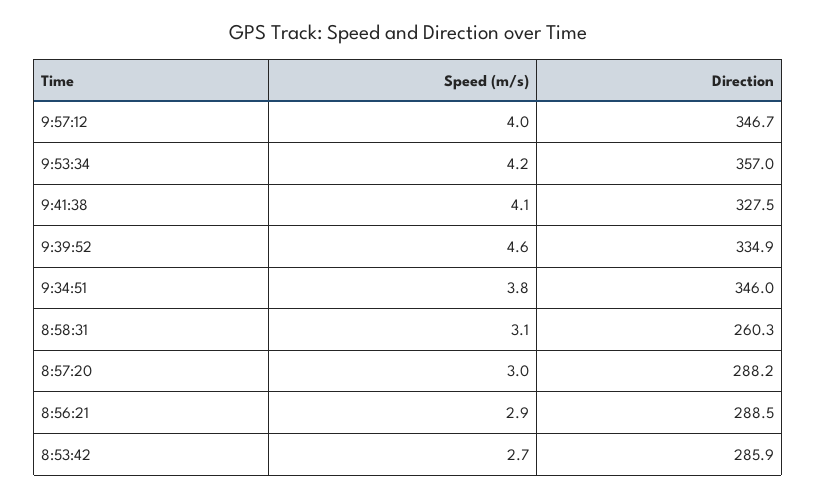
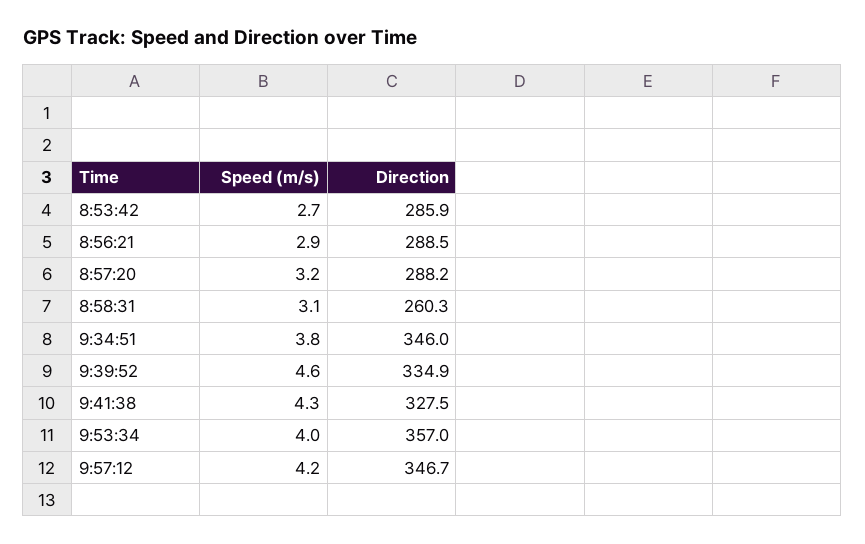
Speed (m/s), 9:57:12: 4 -> 4.2
Speed (m/s), 9:53:34: 4.2 -> 4
Speed (m/s), 9:41:38: 4.1 -> 4.3
Speed (m/s), 8:57:20: 3 -> 3.2

